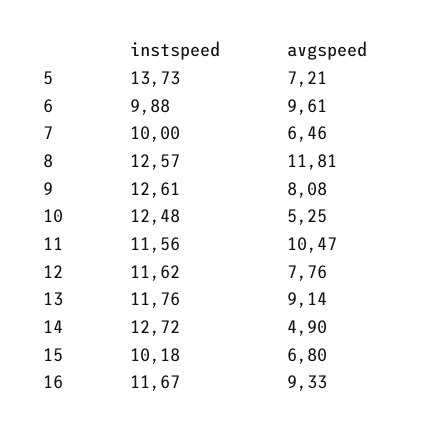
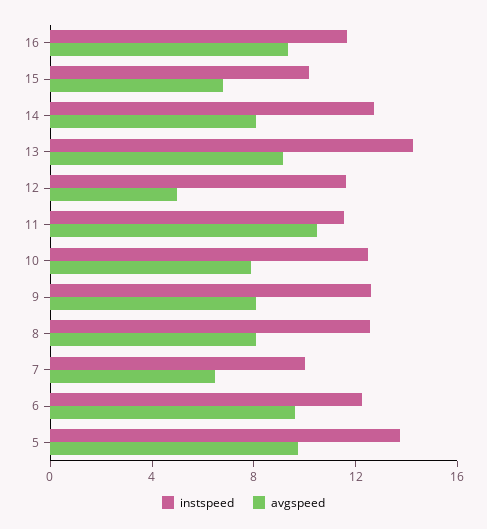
avgspeed, 5: 7.21 -> 10
instspeed, 6: 9.88 -> 12
avgspeed, 8: 11.81 -> 8
avgspeed, 10: 5.25 -> 8
avgspeed, 12: 7.76 -> 5
instspeed, 13: 11.76 -> 14
avgspeed, 14: 4.9 -> 8

